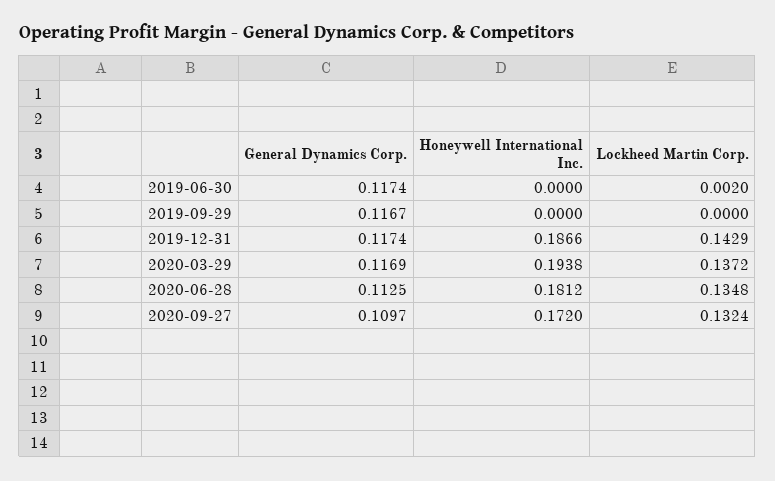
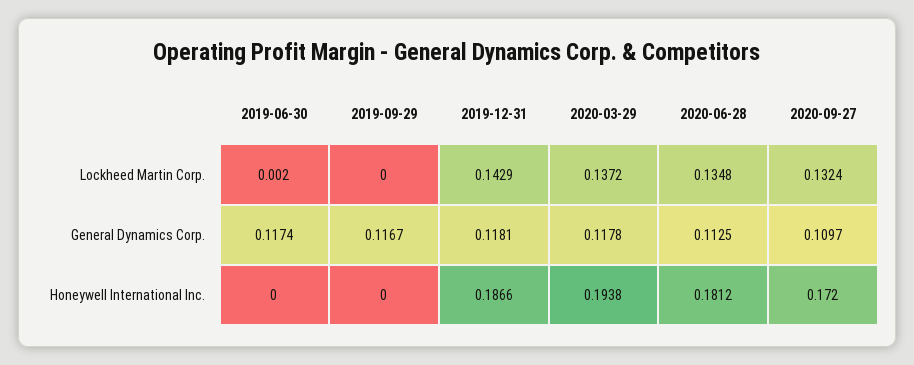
General Dynamics Corp., 2019-12-31: 0.1174 -> 0.1181
General Dynamics Corp., 2020-03-29: 0.1169 -> 0.1178

